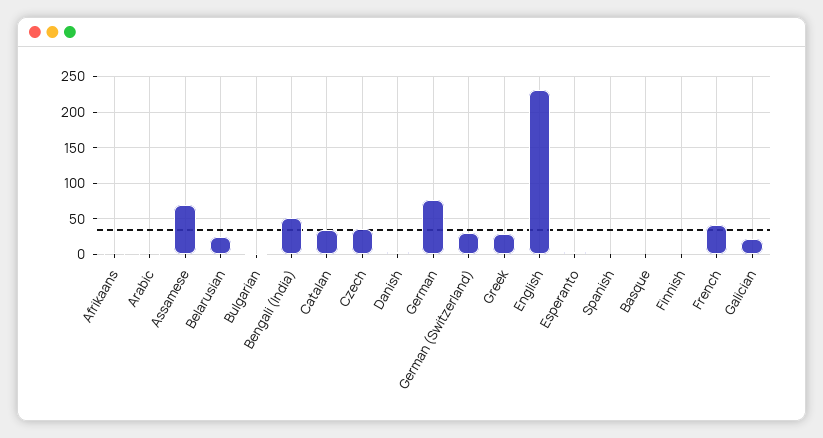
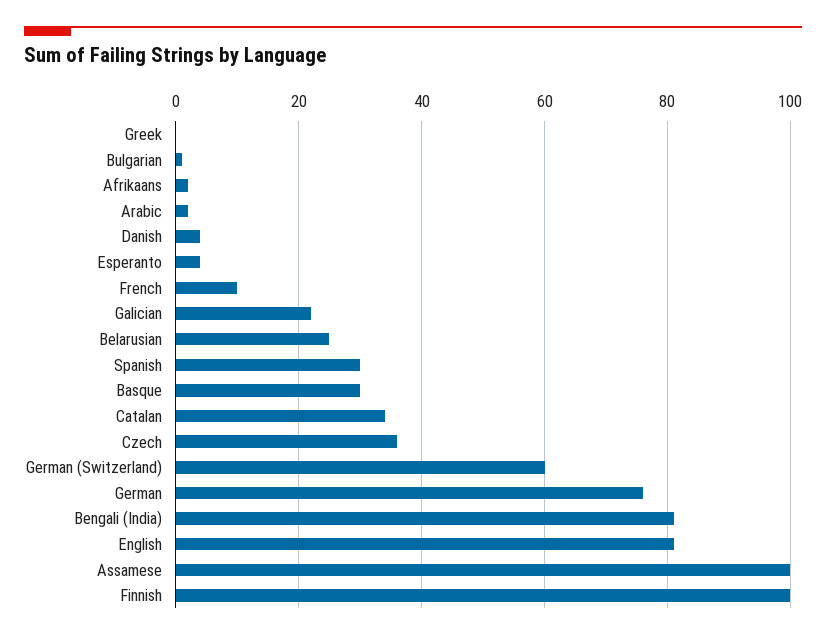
Assamese: 70 -> 100
Bengali (India): 50 -> 80
German (Switzerland): 30 -> 60
Greek: 30 -> 0
English: 230 -> 80
Spanish: 0 -> 30
Basque: 0 -> 30
Finnish: 0 -> 100
French: 40 -> 10

